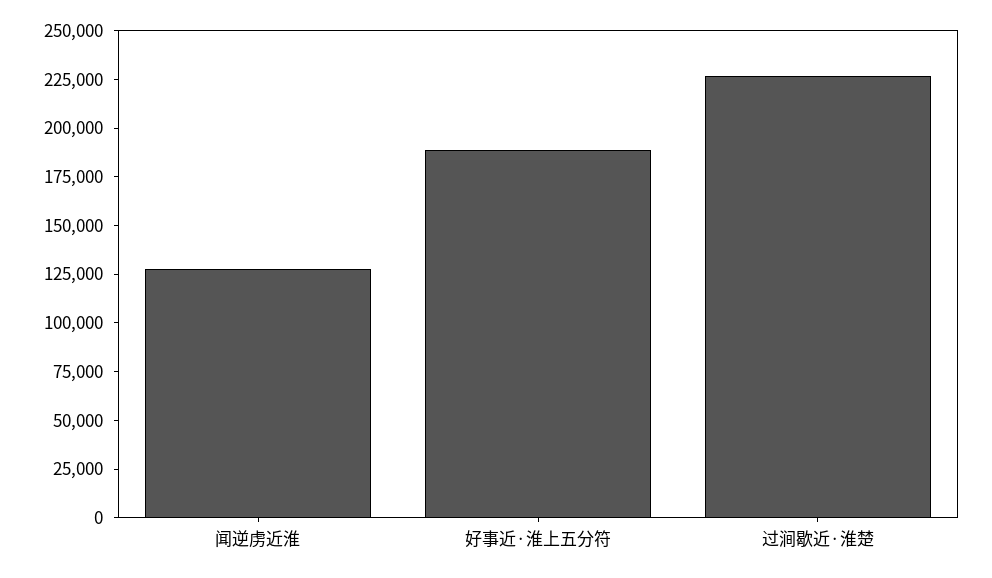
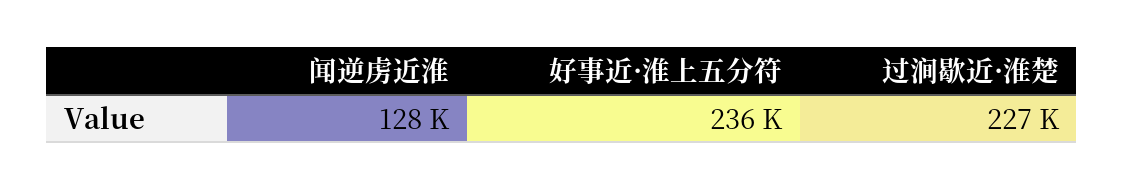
好事近·淮上五分符: 190000 -> 236000

